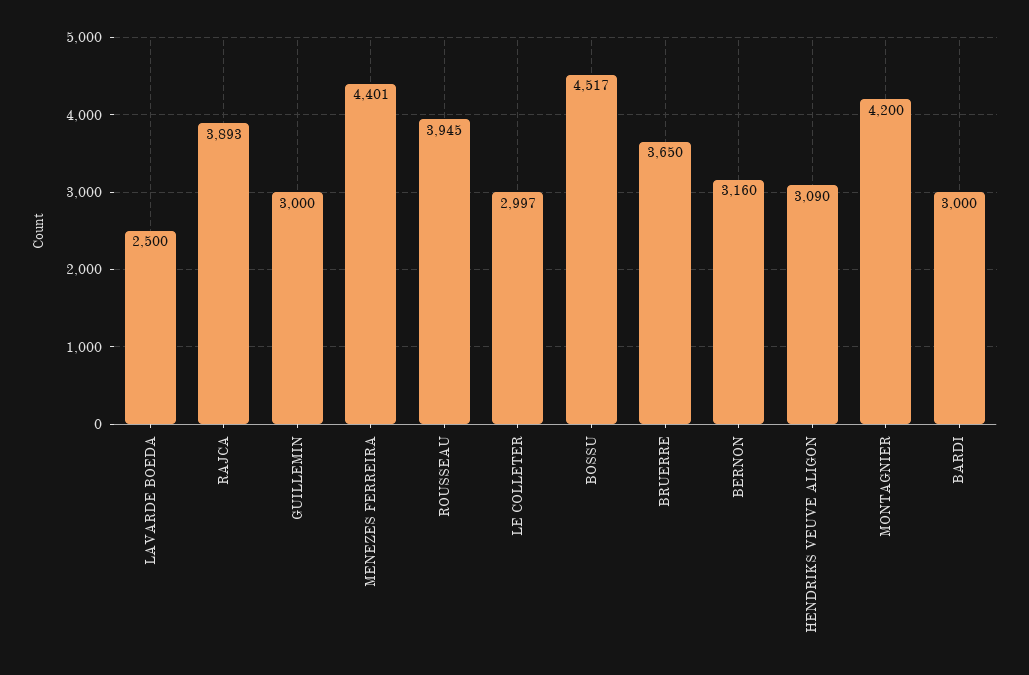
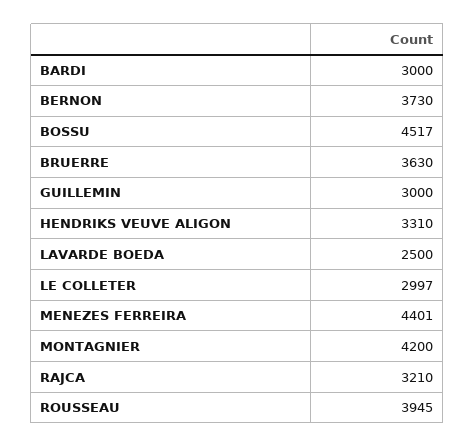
RAJCA: 3893 -> 3210
BRUERRE: 3650 -> 3630
BERNON: 3160 -> 3730
HENDRIKS VEUVE ALIGON: 3090 -> 3310

